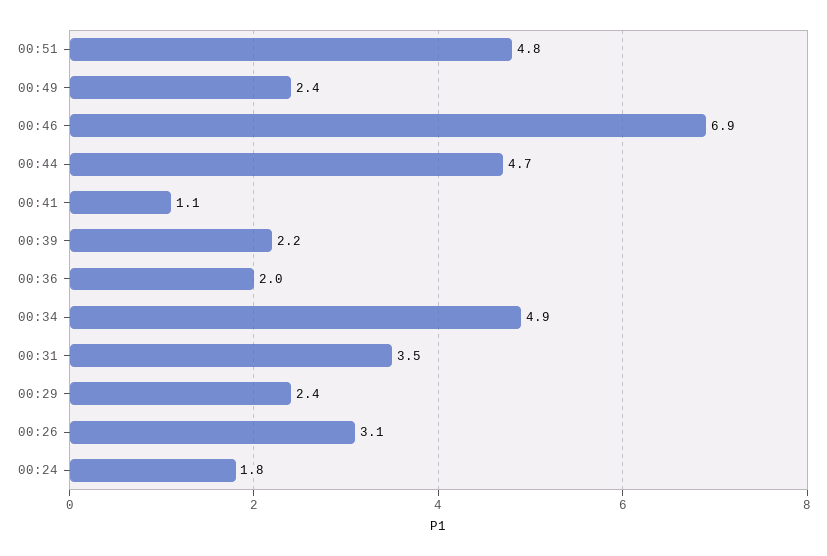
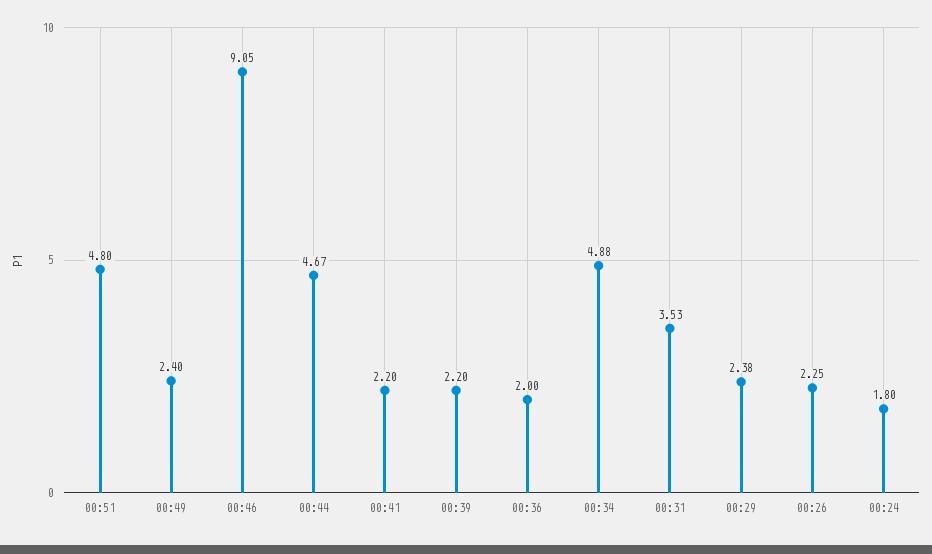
00:46: 6.9 -> 9.05
00:41: 1.1 -> 2.2
00:26: 3.1 -> 2.25

